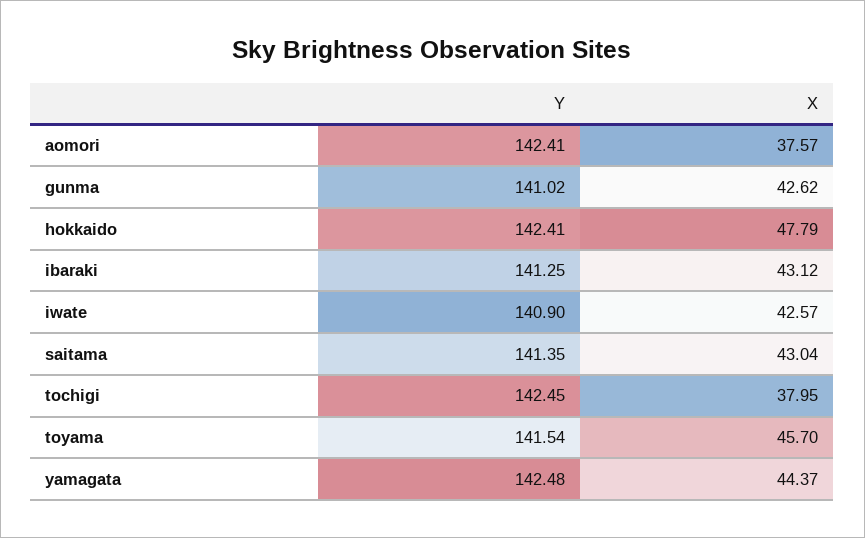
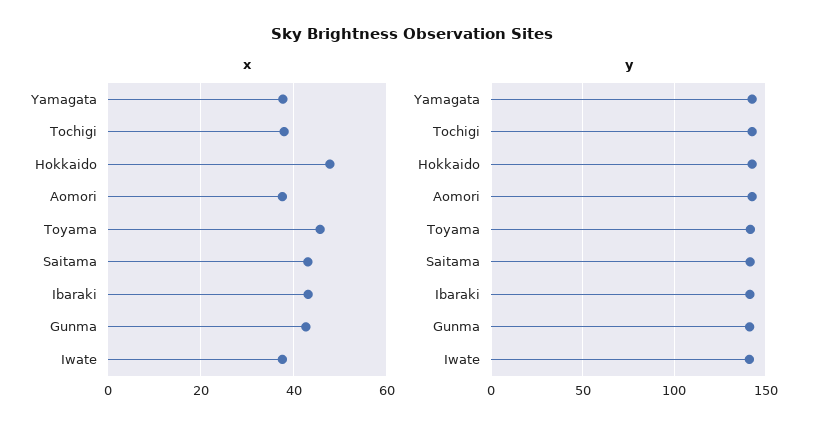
X, iwate: 42.57 -> 38
X, yamagata: 44.37 -> 38

